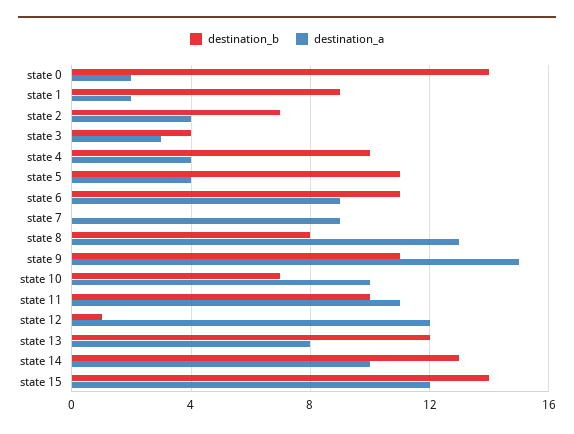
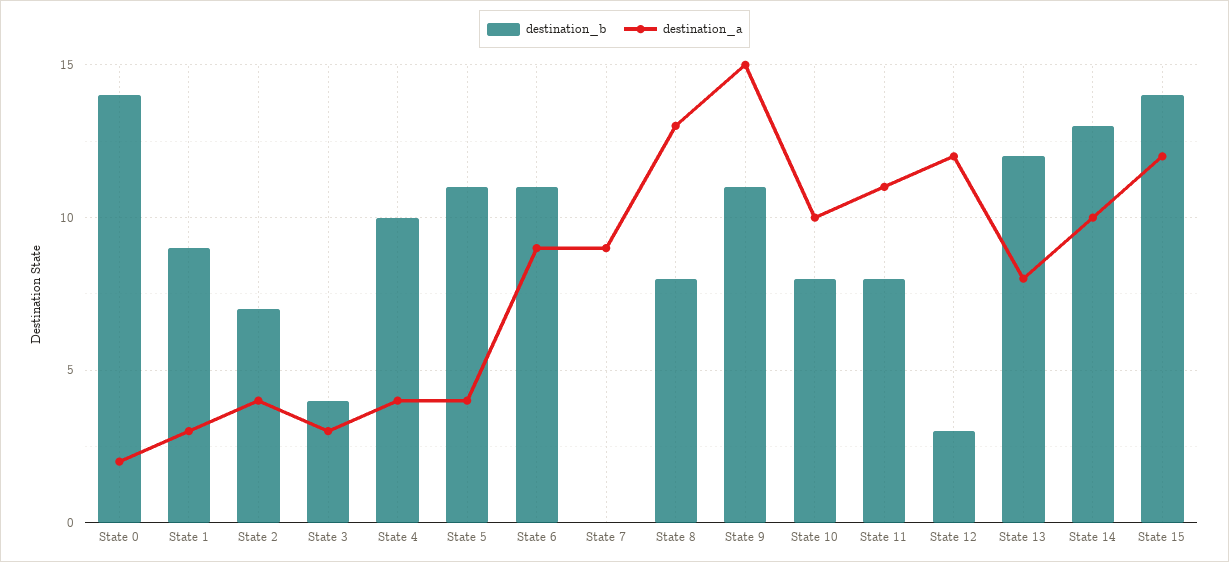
destination_a, state 1: 2 -> 3
destination_b, state 10: 7 -> 8
destination_b, state 11: 10 -> 8
destination_b, state 12: 1 -> 3

